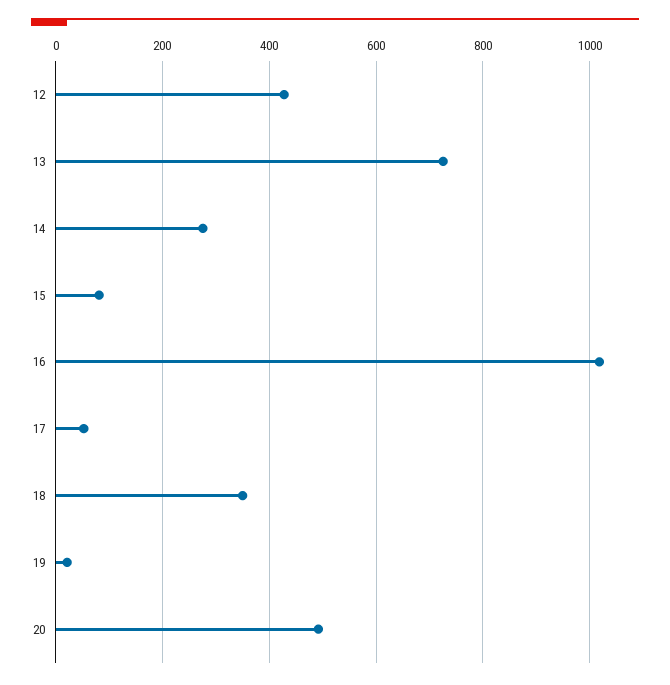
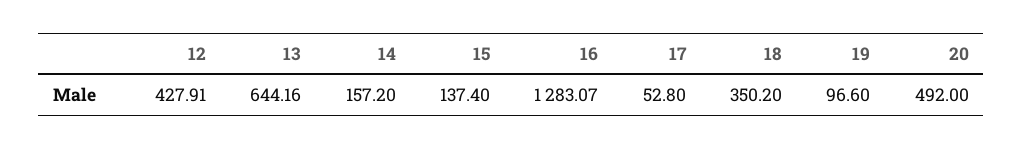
13: 720 -> 644.16
14: 280 -> 157.2
15: 80 -> 137.4
16: 1020 -> 1283.07
19: 20 -> 96.6

